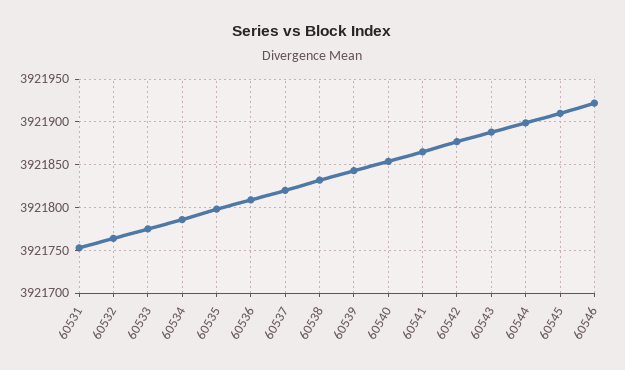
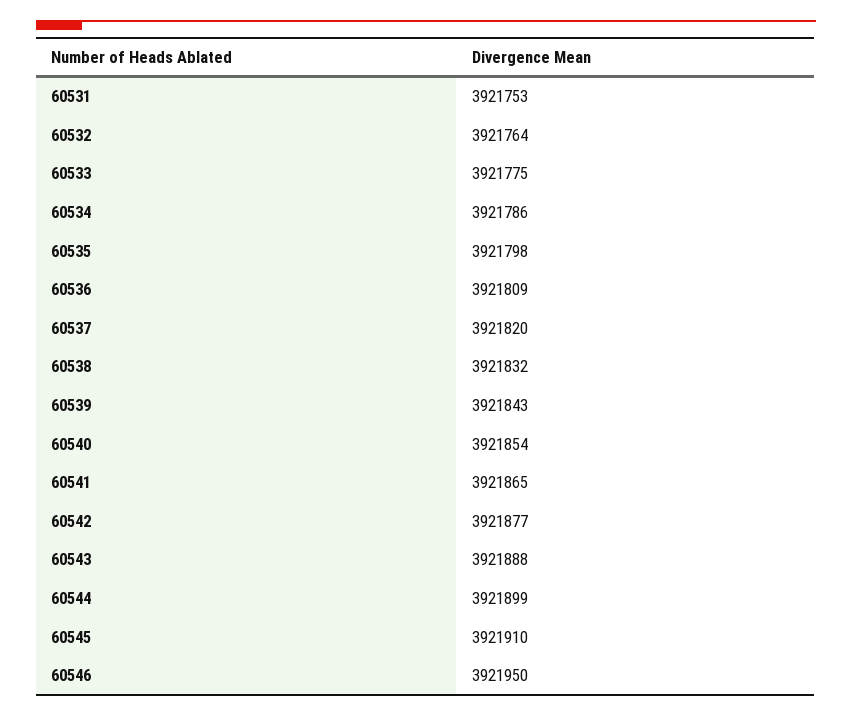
60546: 3921920 -> 3921950

